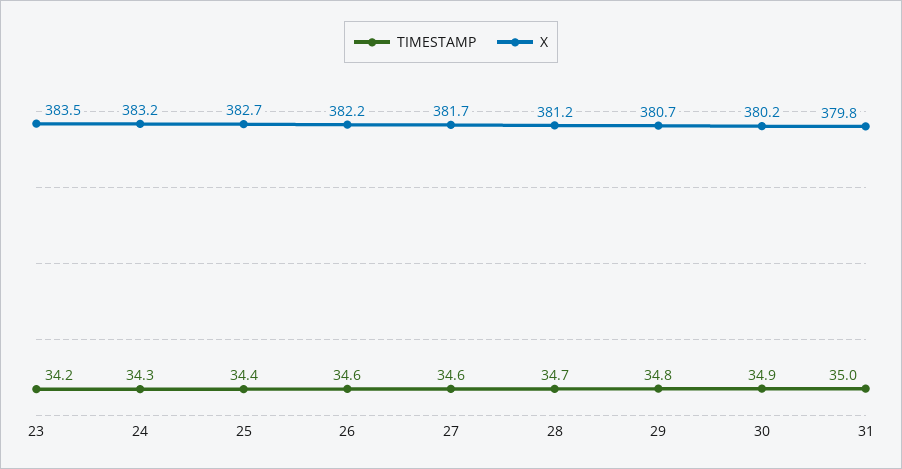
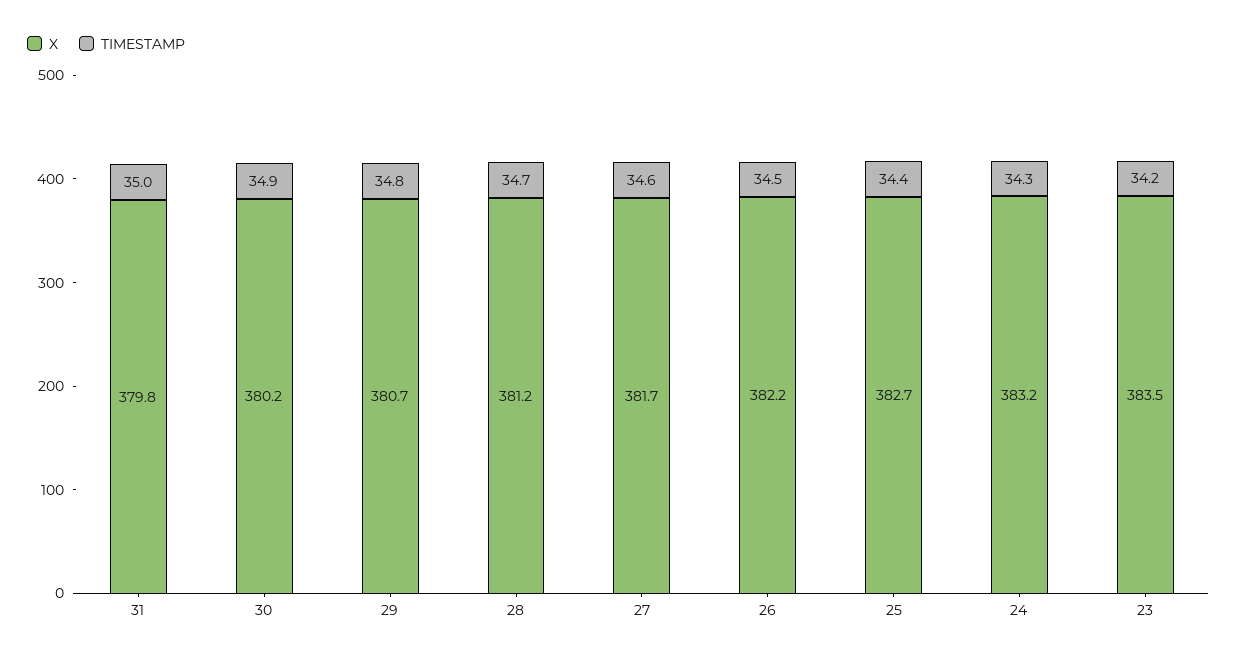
TIMESTAMP, 26: 34.6 -> 34.5

